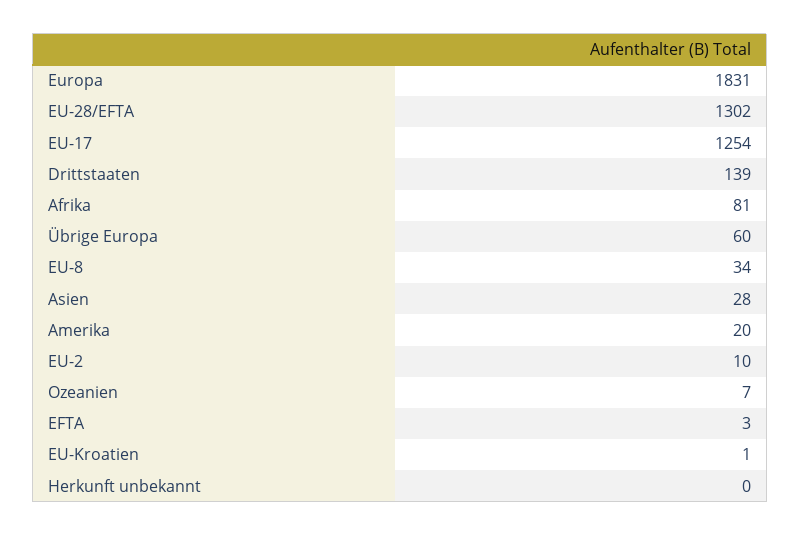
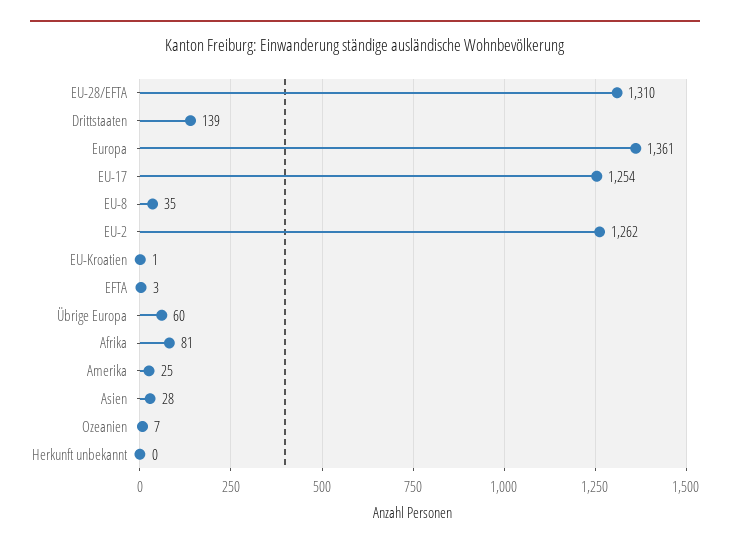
Europa: 1831 -> 1361
EU-28/EFTA: 1302 -> 1310
EU-8: 34 -> 35
Amerika: 20 -> 25
EU-2: 10 -> 1262

